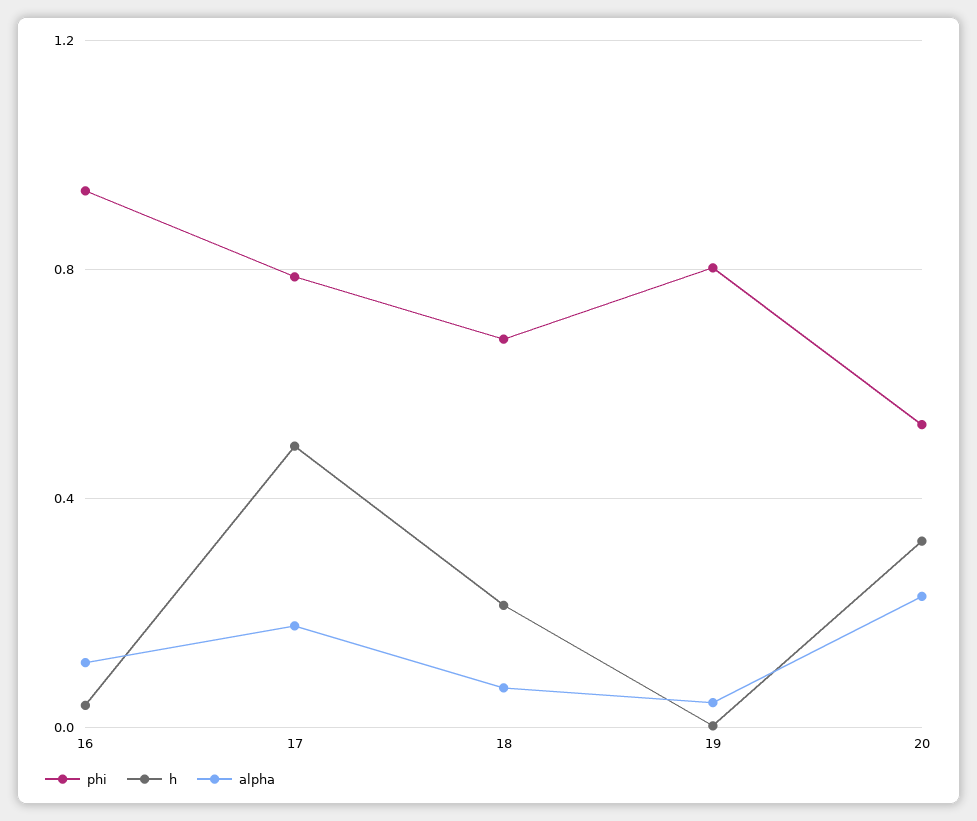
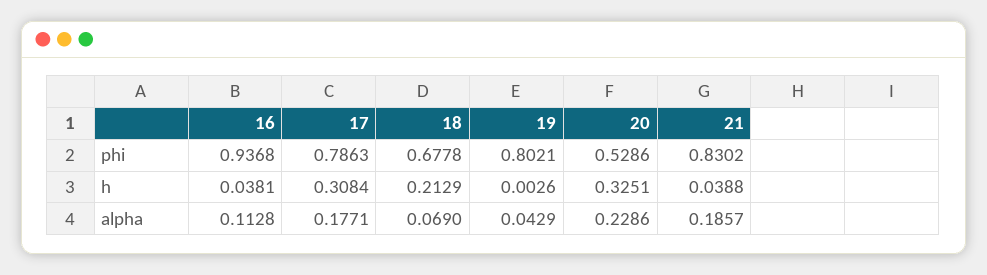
h, 17: 0.5 -> 0.3084
phi, 21: none -> 0.8302
h, 21: none -> 0.0388
alpha, 21: none -> 0.1857

